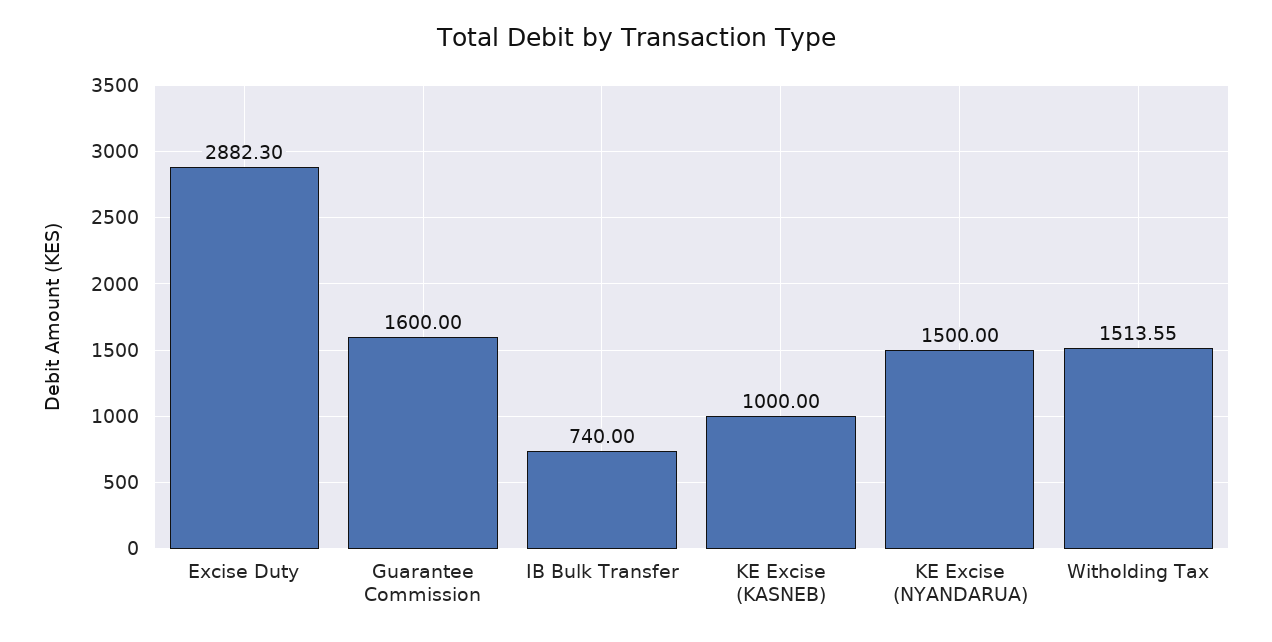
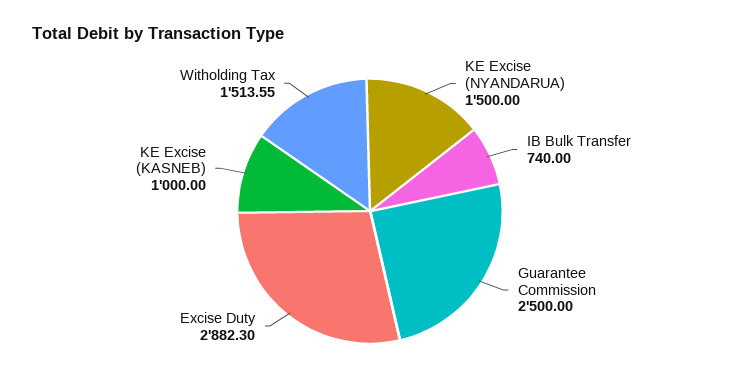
Guarantee Commission: 1600 -> 2500

